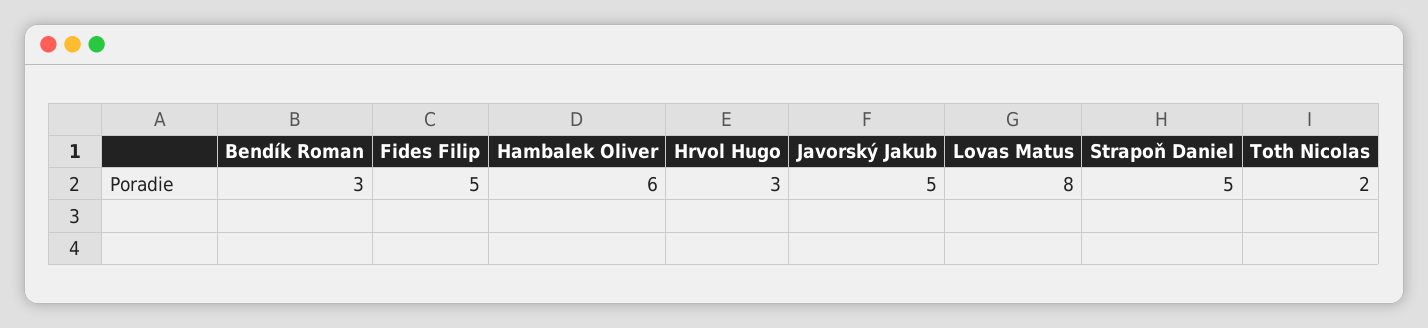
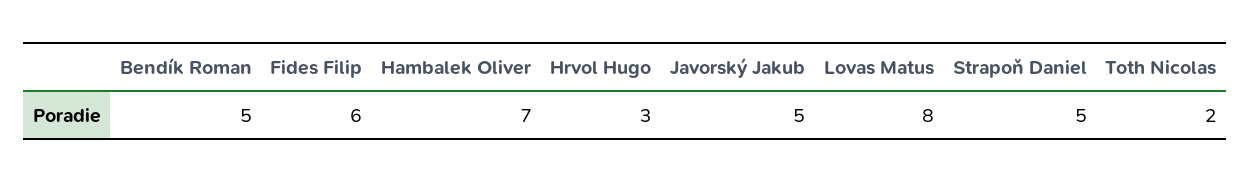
Bendík Roman: 3 -> 5
Fides Filip: 5 -> 6
Hambalek Oliver: 6 -> 7

